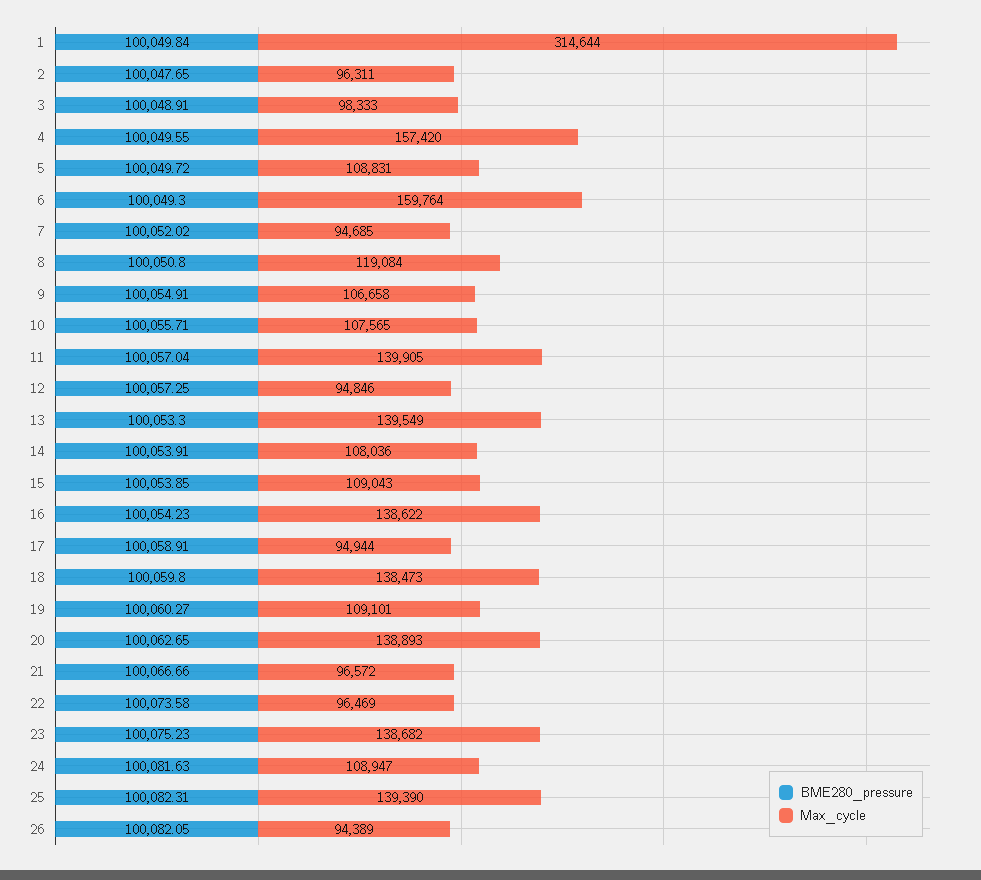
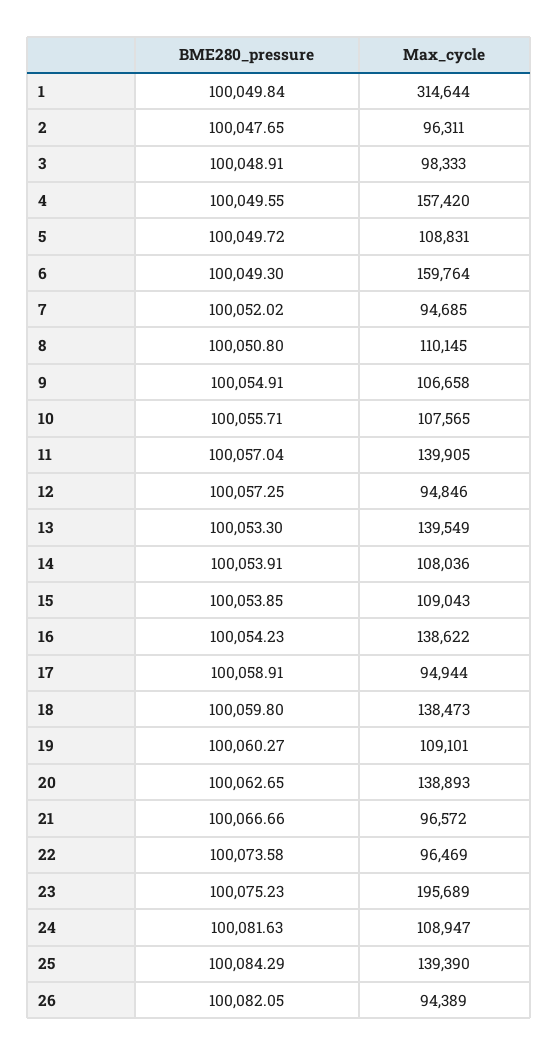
Max_cycle, 8: 119084 -> 110145
Max_cycle, 23: 138682 -> 195689
BME280_pressure, 25: 100082.31 -> 100084.29

